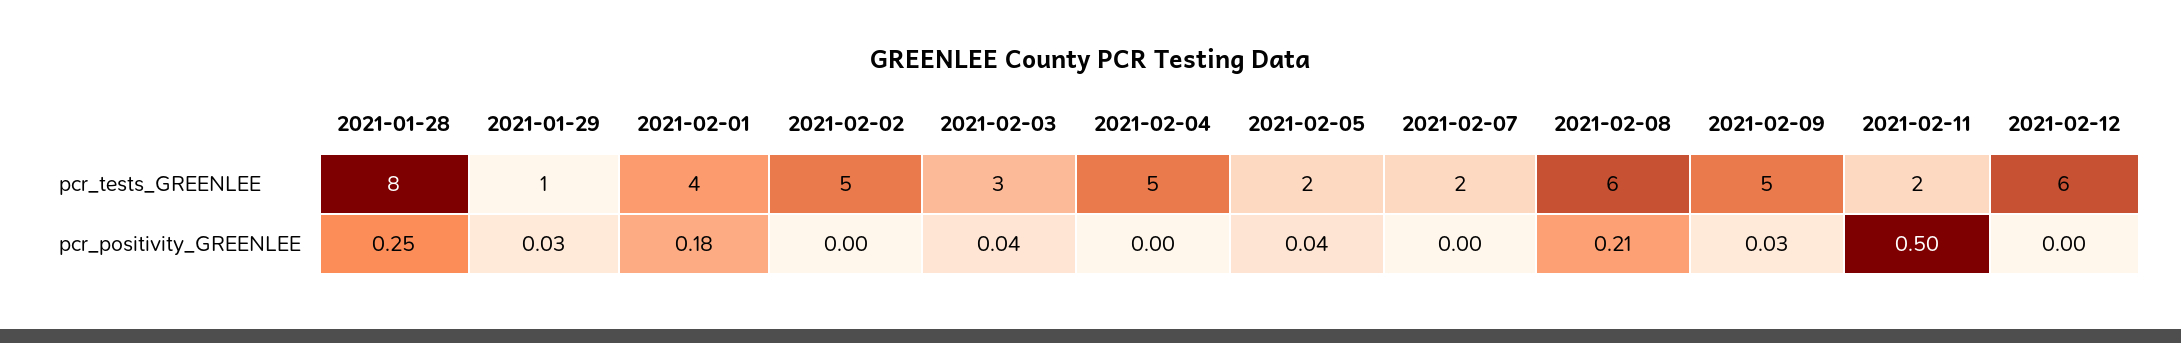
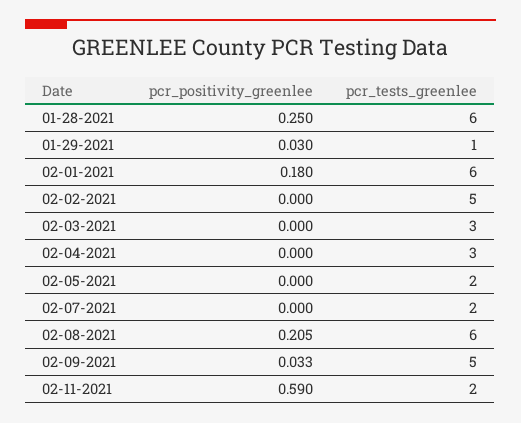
2021-01-28, pcr_tests_GREENLEE: 8 -> 6
2021-02-01, pcr_tests_GREENLEE: 4 -> 6
2021-02-04, pcr_tests_GREENLEE: 5 -> 3
2021-02-12, pcr_tests_GREENLEE: 6 -> none
2021-02-03, pcr_positivity_GREENLEE: 0.04 -> 0
2021-02-05, pcr_positivity_GREENLEE: 0.04 -> 0
2021-02-11, pcr_positivity_GREENLEE: 0.5 -> 0.59
2021-02-12, pcr_positivity_GREENLEE: 0 -> none

